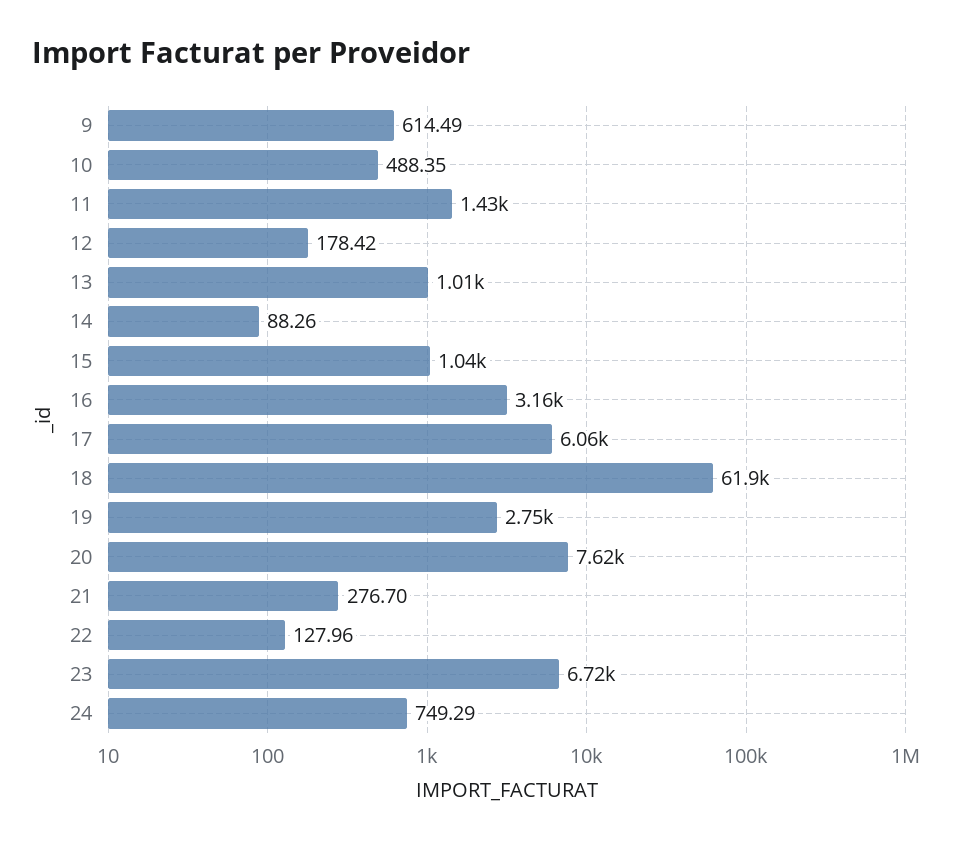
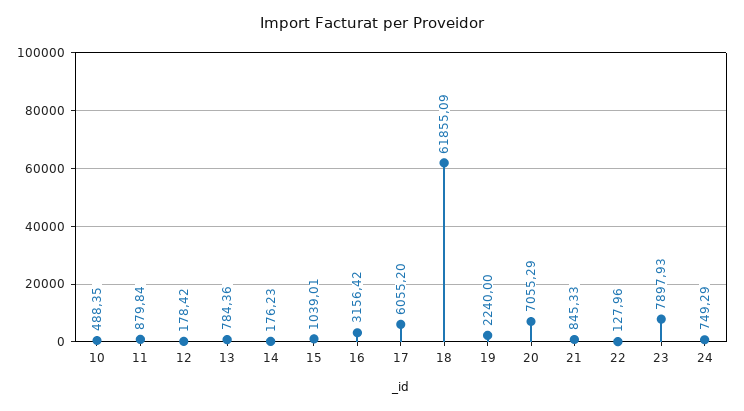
9: 614.49 -> none
11: 1430 -> 879.84
13: 1010 -> 784.36
14: 88.26 -> 176.23
19: 2750 -> 2240
20: 7620 -> 7055.29
21: 276.7 -> 845.33
23: 6720 -> 7897.93

